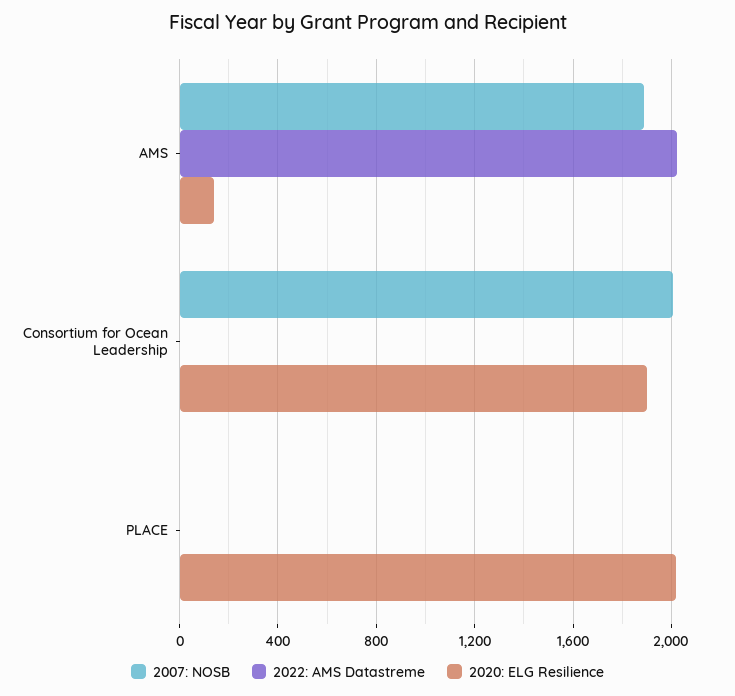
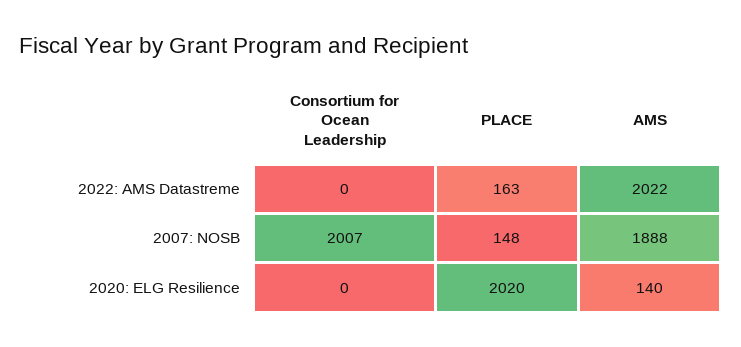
2020: ELG Resilience, Consortium for Ocean Leadership: 1900 -> 0
2007: NOSB, PLACE: 0 -> 148
2022: AMS Datastreme, PLACE: 0 -> 163

